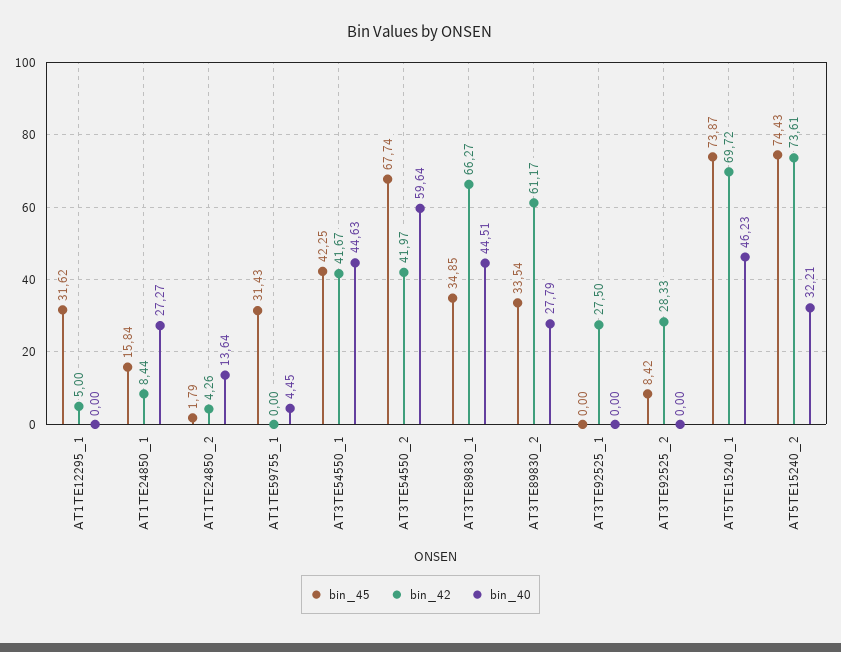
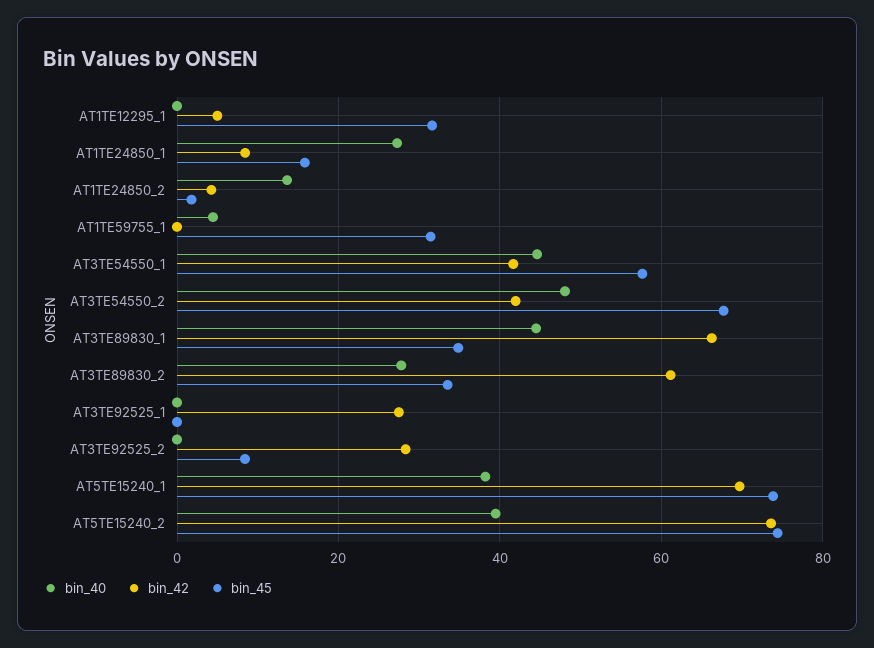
bin_45, AT3TE54550_1: 42.25 -> 58
bin_40, AT3TE54550_2: 59.64 -> 48
bin_40, AT5TE15240_1: 46.23 -> 38
bin_40, AT5TE15240_2: 32.21 -> 40

